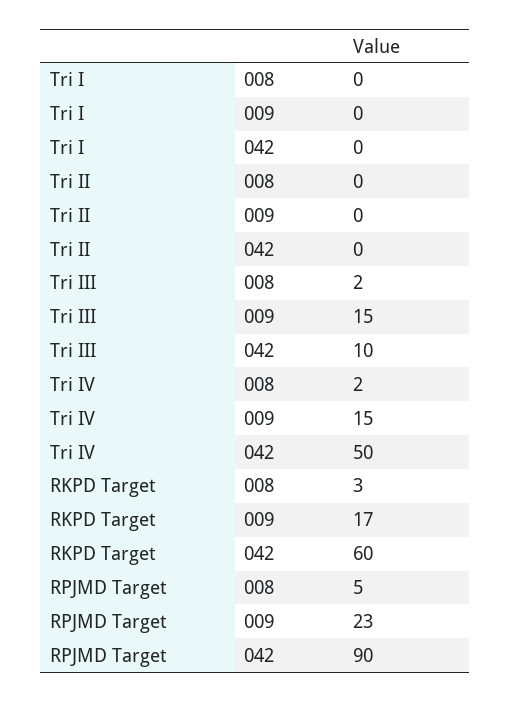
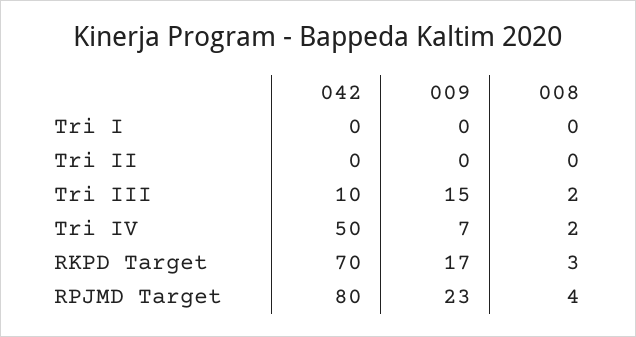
Tri IV, 009: 15 -> 7
RKPD Target, 042: 60 -> 70
RPJMD Target, 008: 5 -> 4
RPJMD Target, 042: 90 -> 80

